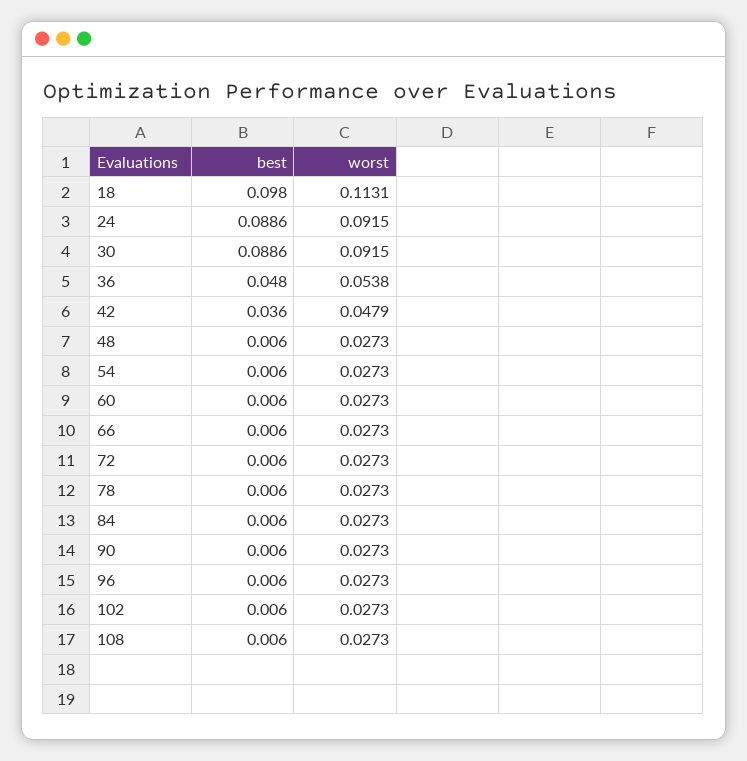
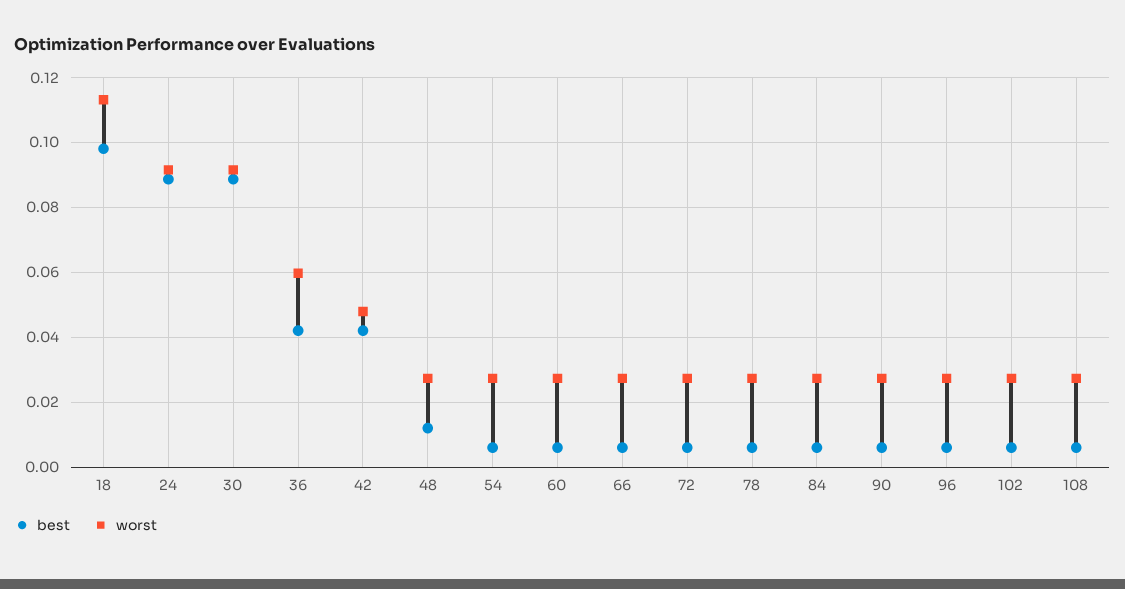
best, 36: 0.048 -> 0.042
worst, 36: 0.0538 -> 0.06
best, 42: 0.036 -> 0.042
best, 48: 0.006 -> 0.012

